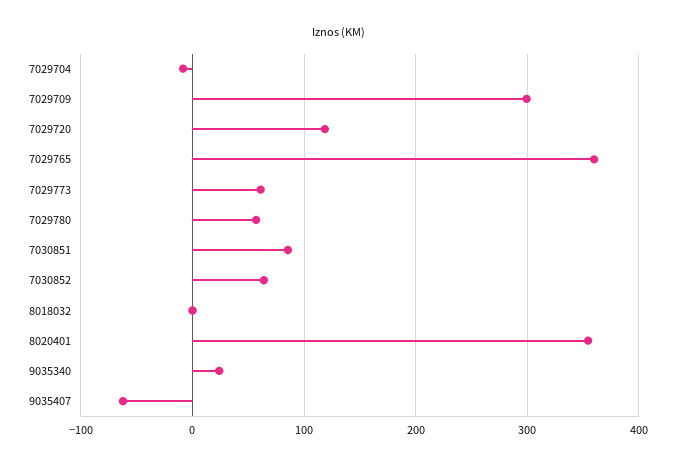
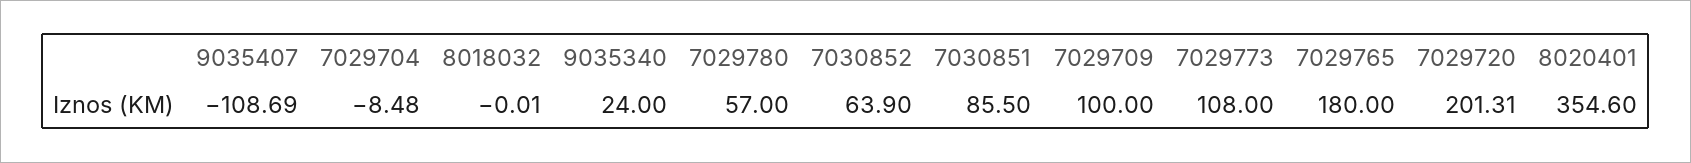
7029709: 300 -> 100
7029720: 120 -> 201.31
7029765: 360 -> 180
7029773: 60 -> 108
9035407: -60 -> -108.69

